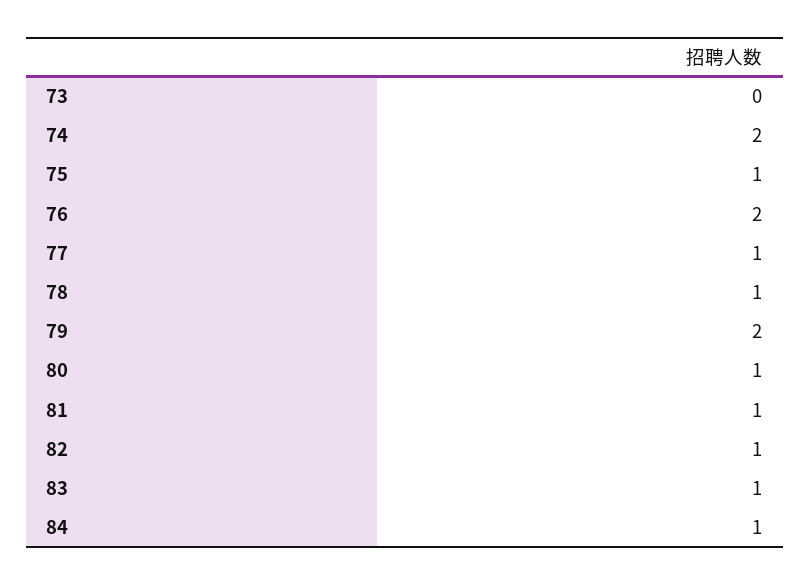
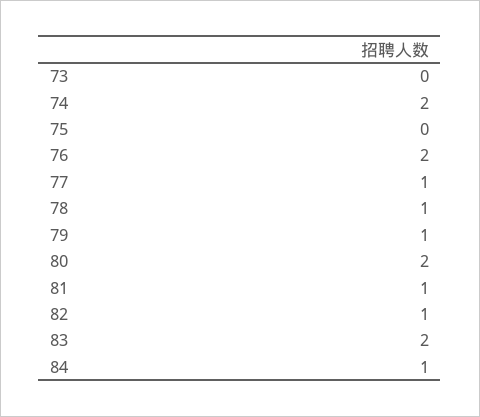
75: 1 -> 0
79: 2 -> 1
80: 1 -> 2
83: 1 -> 2

